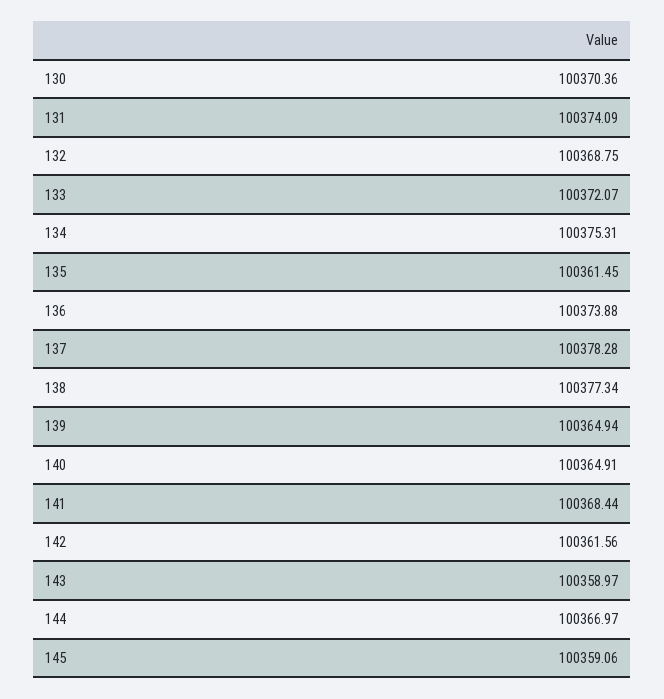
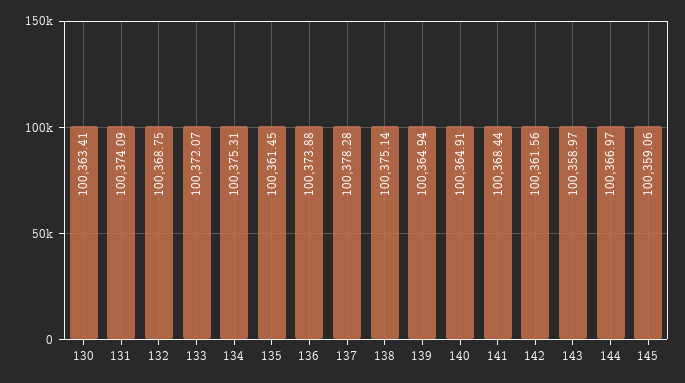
130: 100370.36 -> 100363.41
138: 100377.34 -> 100375.14

